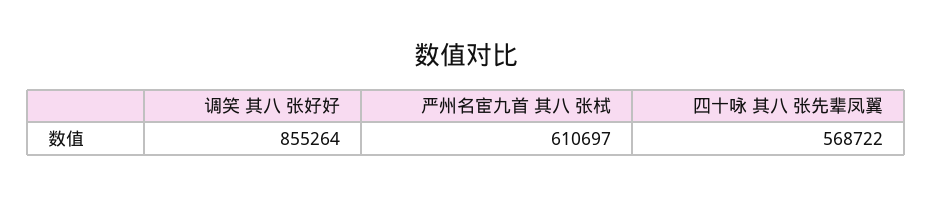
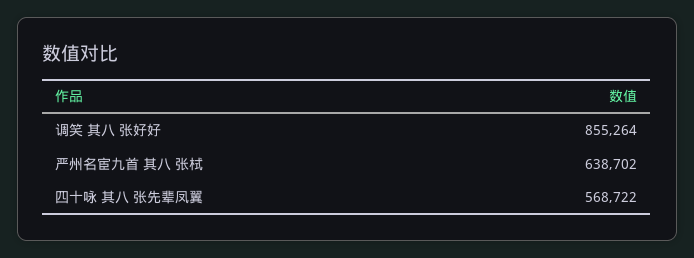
严州名宦九首 其八 张栻: 610697 -> 638702

